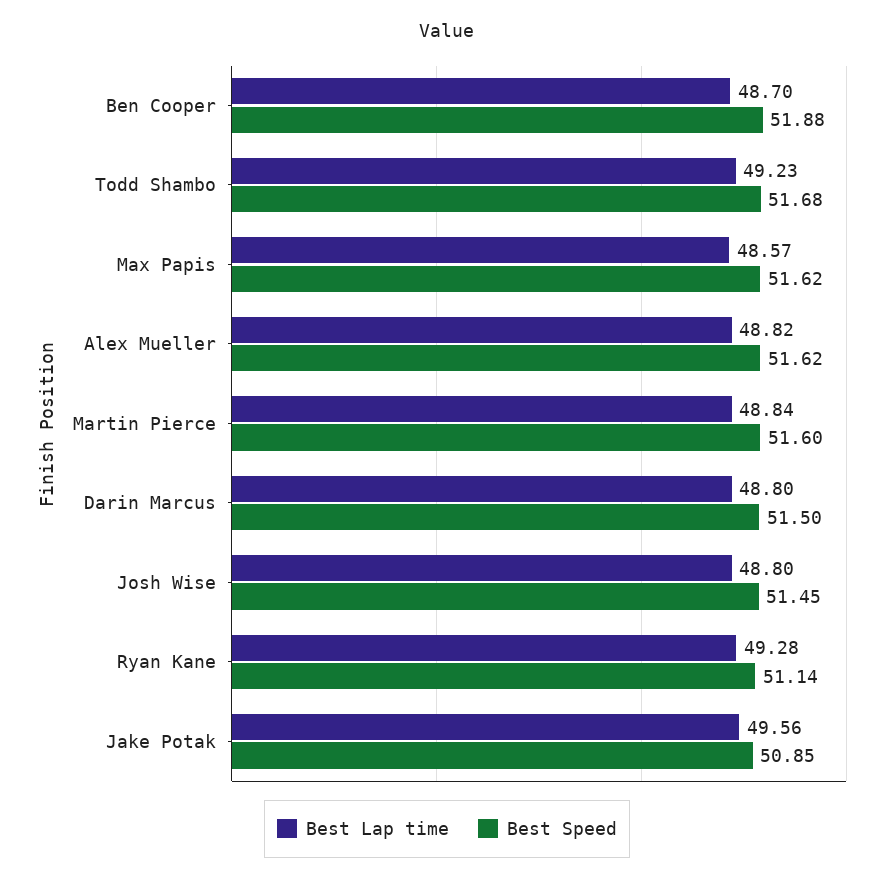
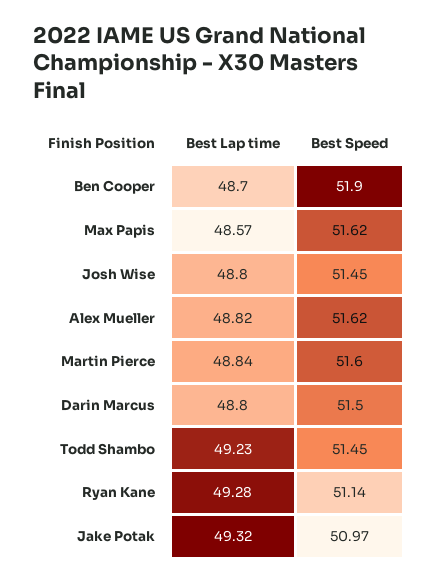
Best Speed, Ben Cooper: 51.88 -> 51.9
Best Speed, Todd Shambo: 51.68 -> 51.45
Best Lap time, Jake Potak: 49.56 -> 49.32
Best Speed, Jake Potak: 50.85 -> 50.97

